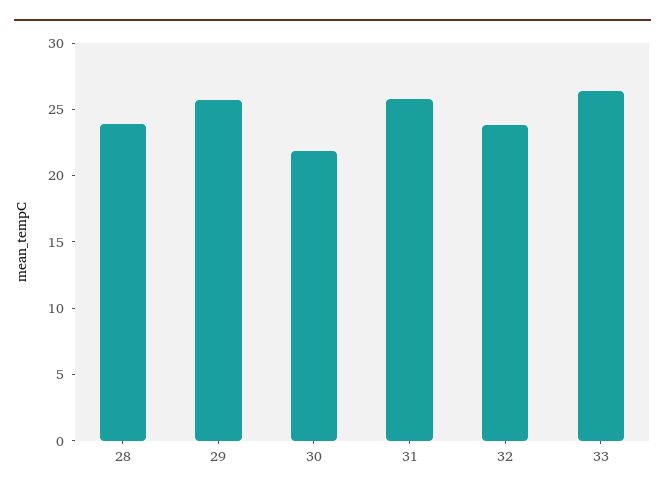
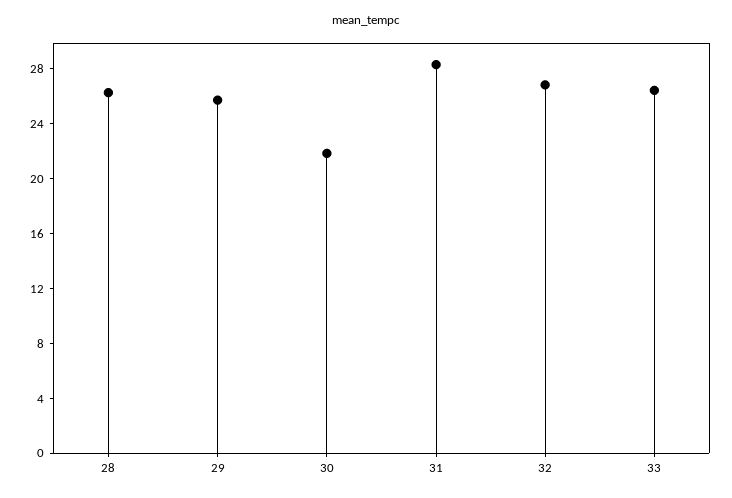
28: 24 -> 26
31: 26 -> 28
32: 24 -> 27

